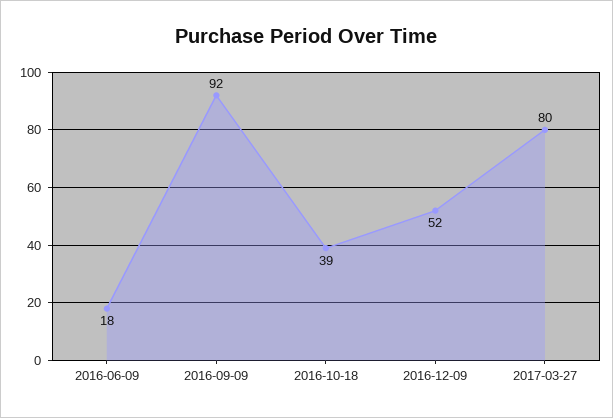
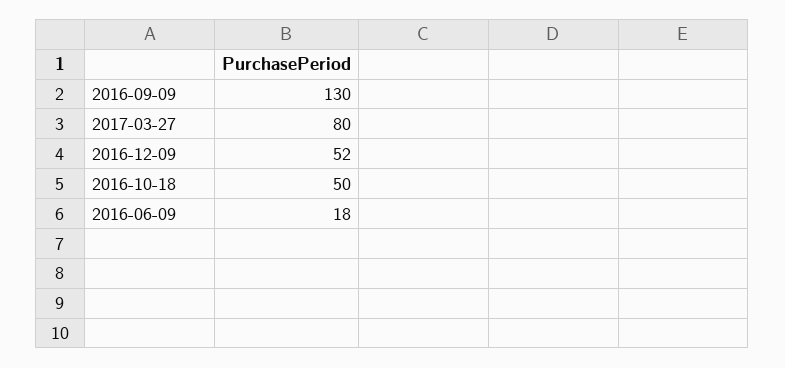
2016-09-09: 92 -> 130
2016-10-18: 39 -> 50

